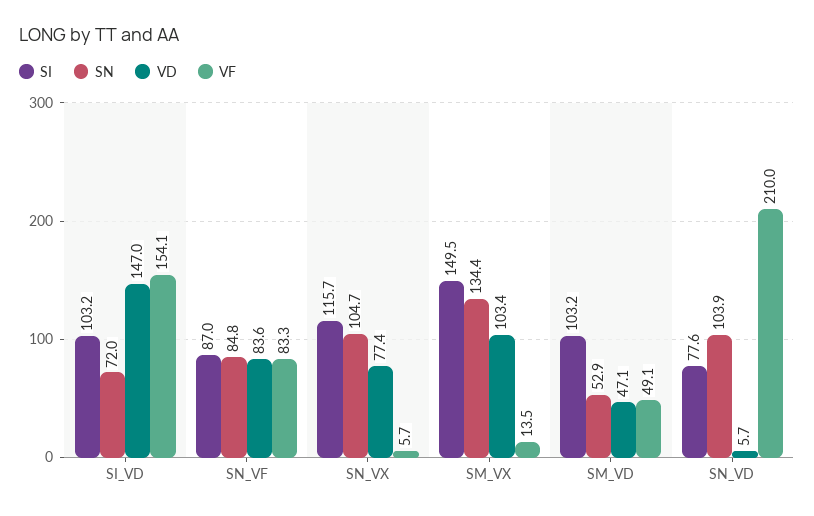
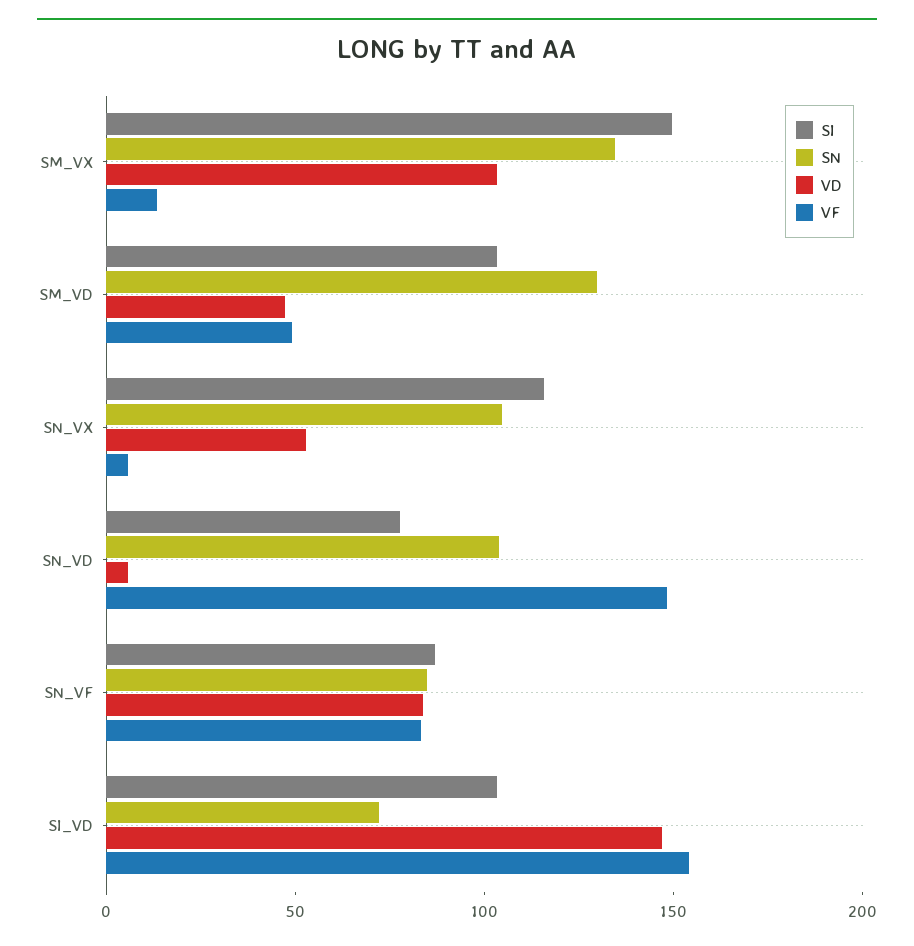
VD, SN_VX: 77.4 -> 50
SN, SM_VD: 52.9 -> 130
VF, SN_VD: 210 -> 150

